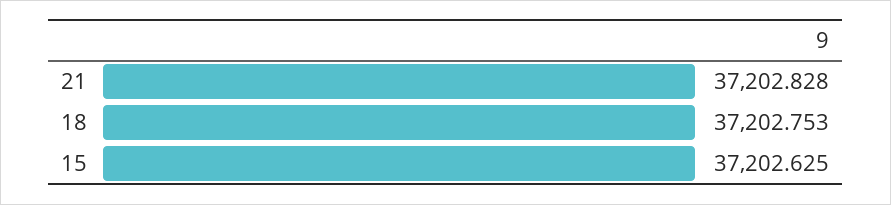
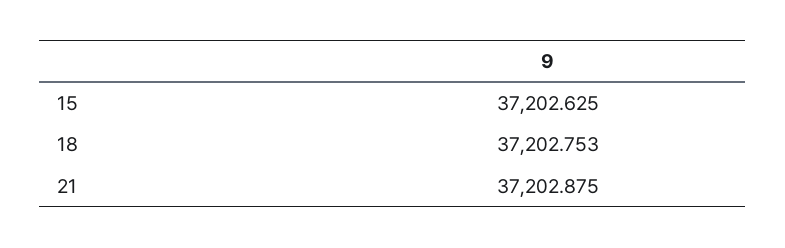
21: 37202.828 -> 37202.875

